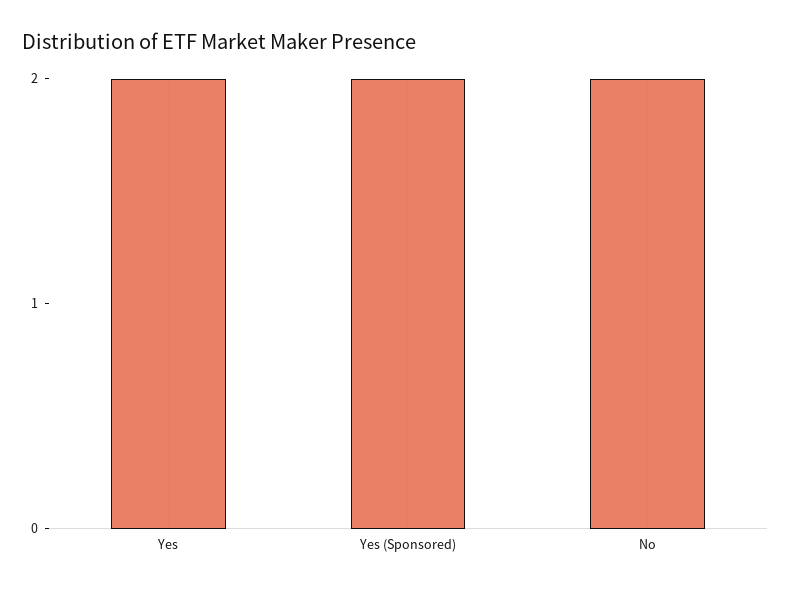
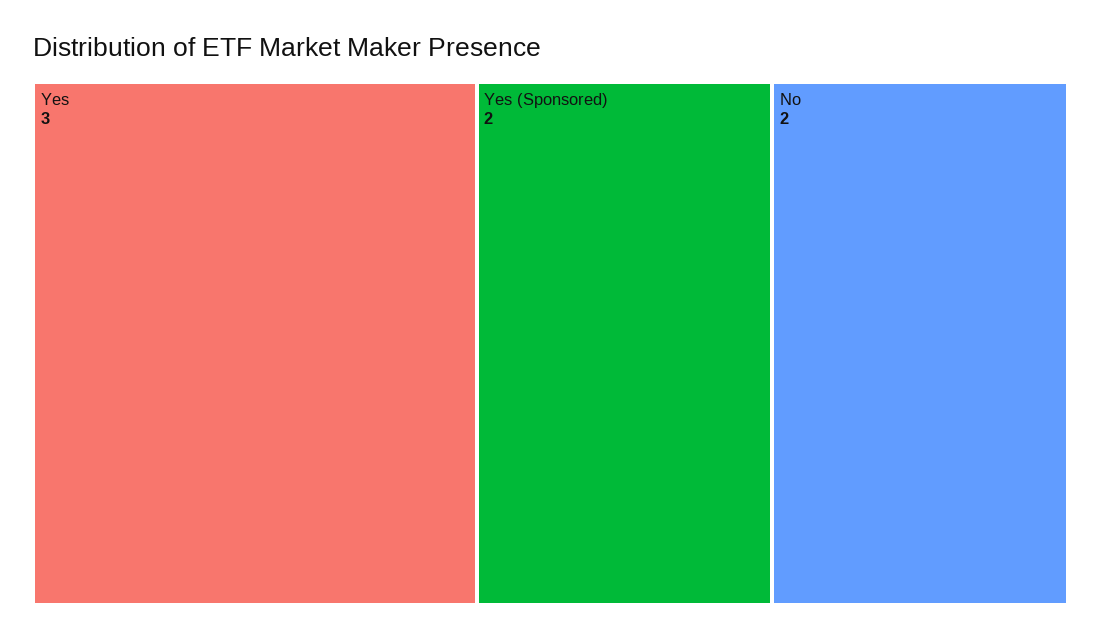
Yes: 2 -> 3

